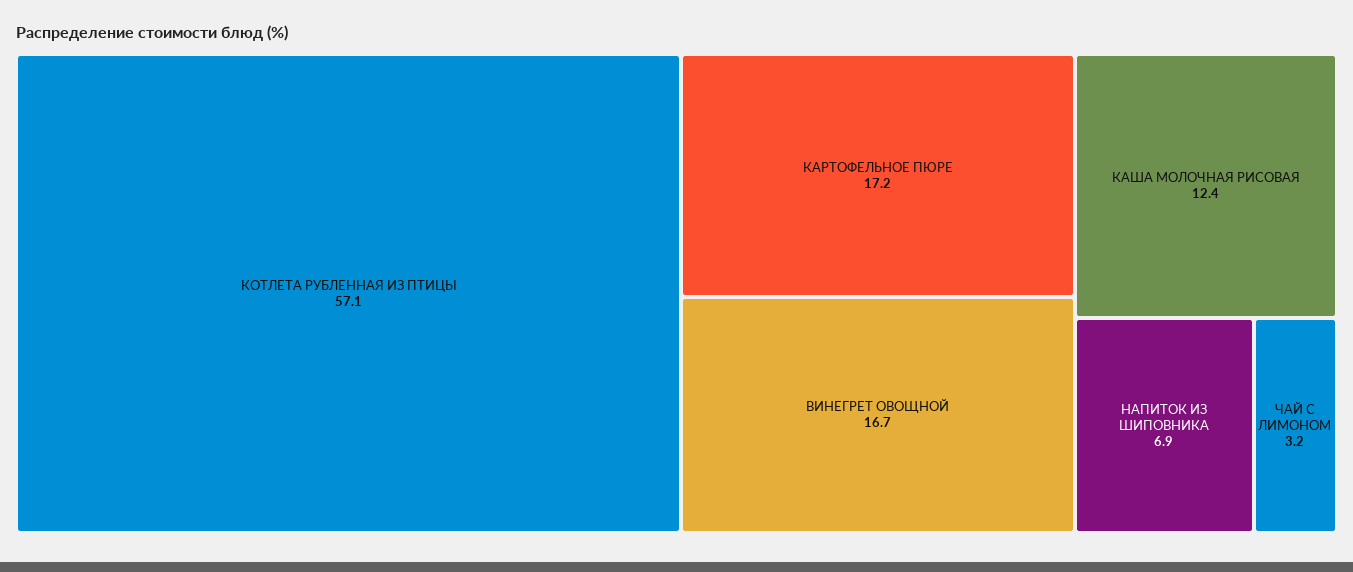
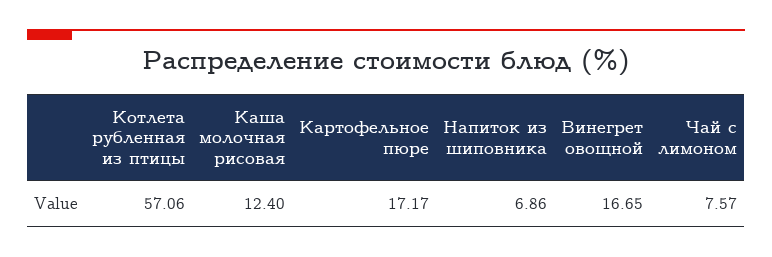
ЧАЙ С ЛИМОНОМ: 3.2 -> 7.57

